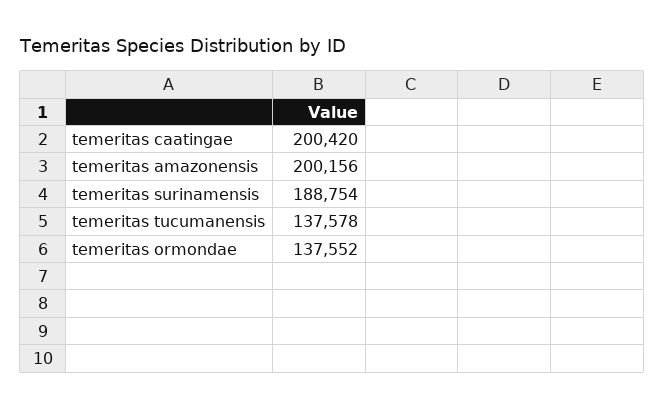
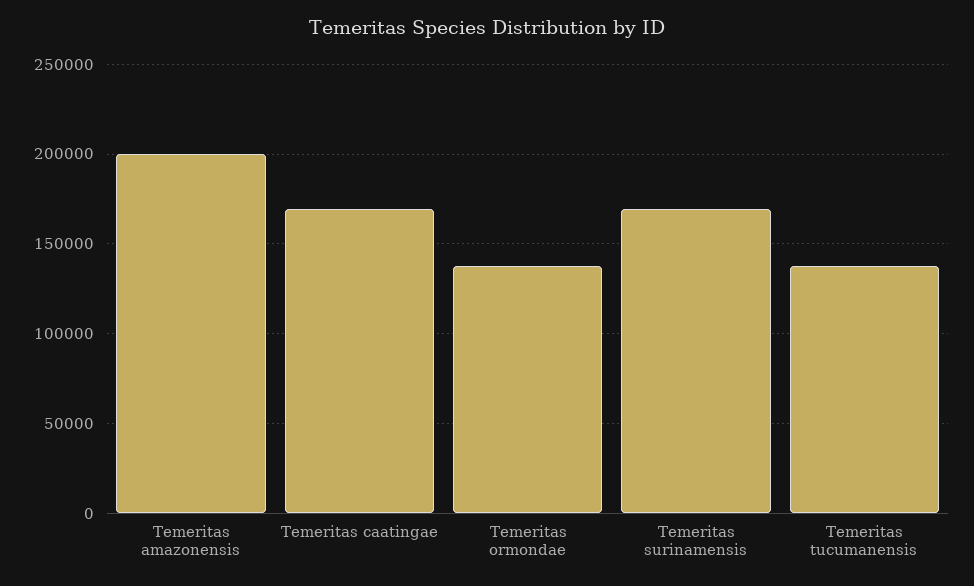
temeritas caatingae: 200420 -> 170000
temeritas surinamensis: 188754 -> 170000

